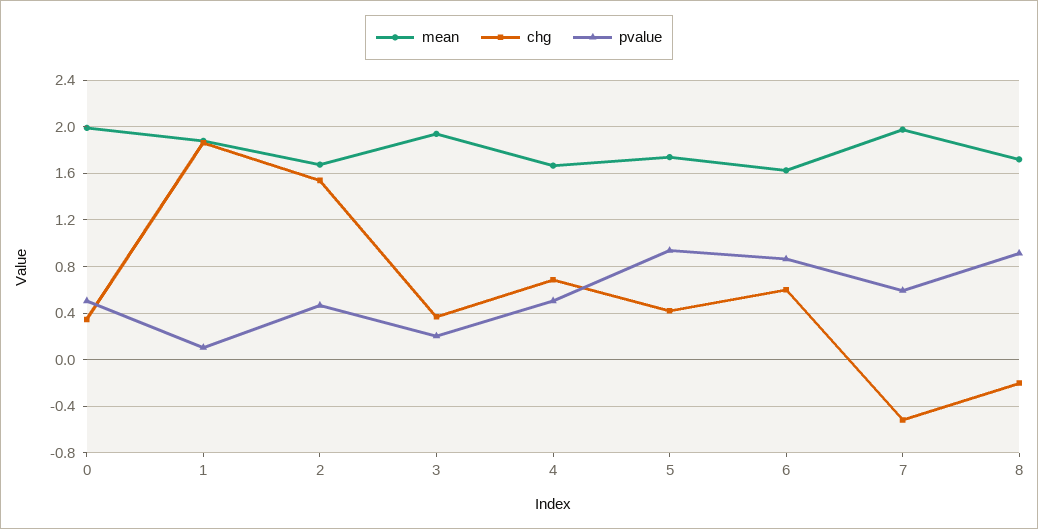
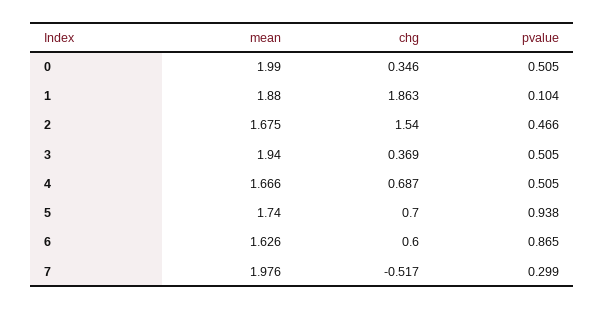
pvalue, 3: 0.2 -> 0.505
chg, 5: 0.4 -> 0.7
pvalue, 7: 0.6 -> 0.299
mean, 8: 1.7 -> none
chg, 8: -0.2 -> none
pvalue, 8: 0.9 -> none

